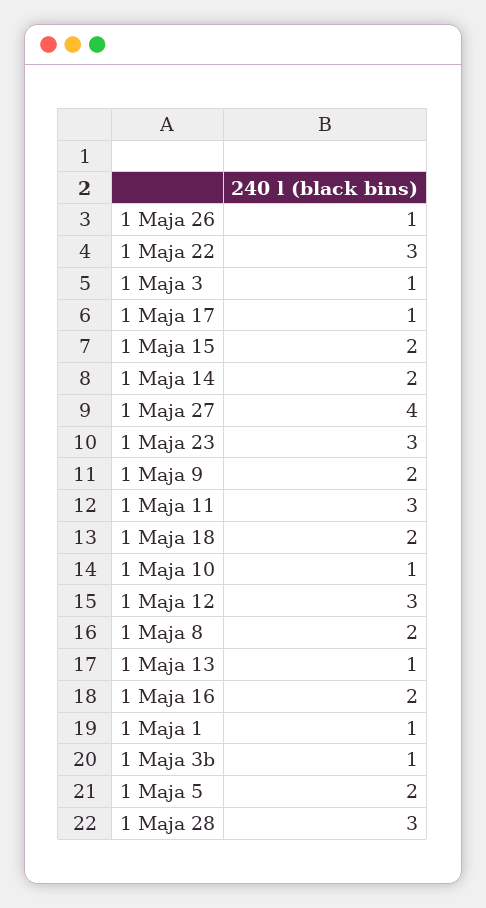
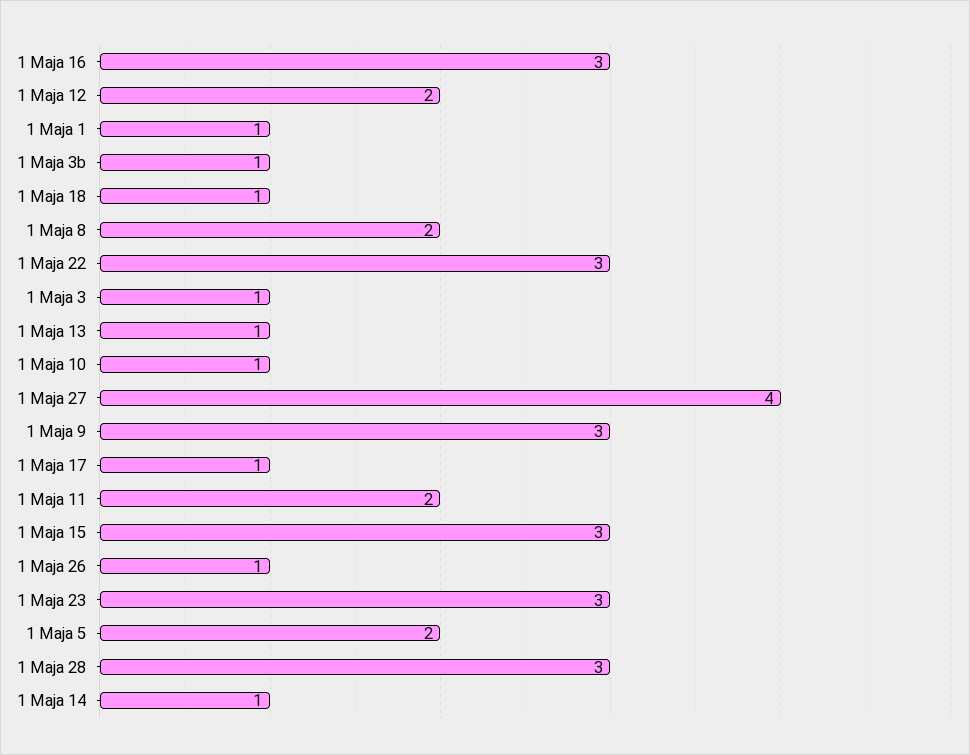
1 Maja 15: 2 -> 3
1 Maja 14: 2 -> 1
1 Maja 9: 2 -> 3
1 Maja 11: 3 -> 2
1 Maja 18: 2 -> 1
1 Maja 12: 3 -> 2
1 Maja 16: 2 -> 3

